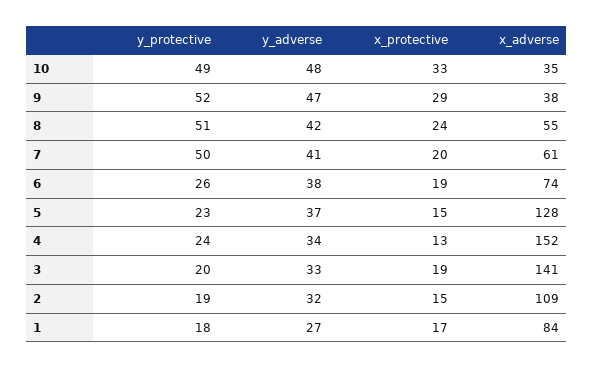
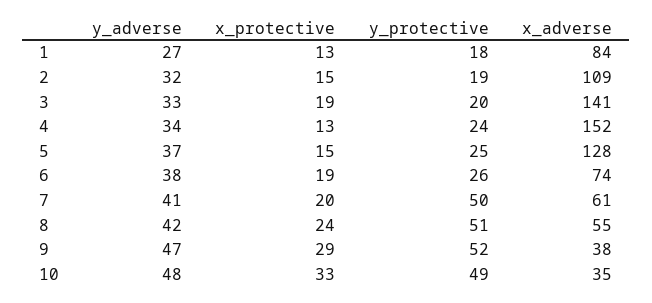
y_protective, 5: 23 -> 25
x_protective, 1: 17 -> 13

